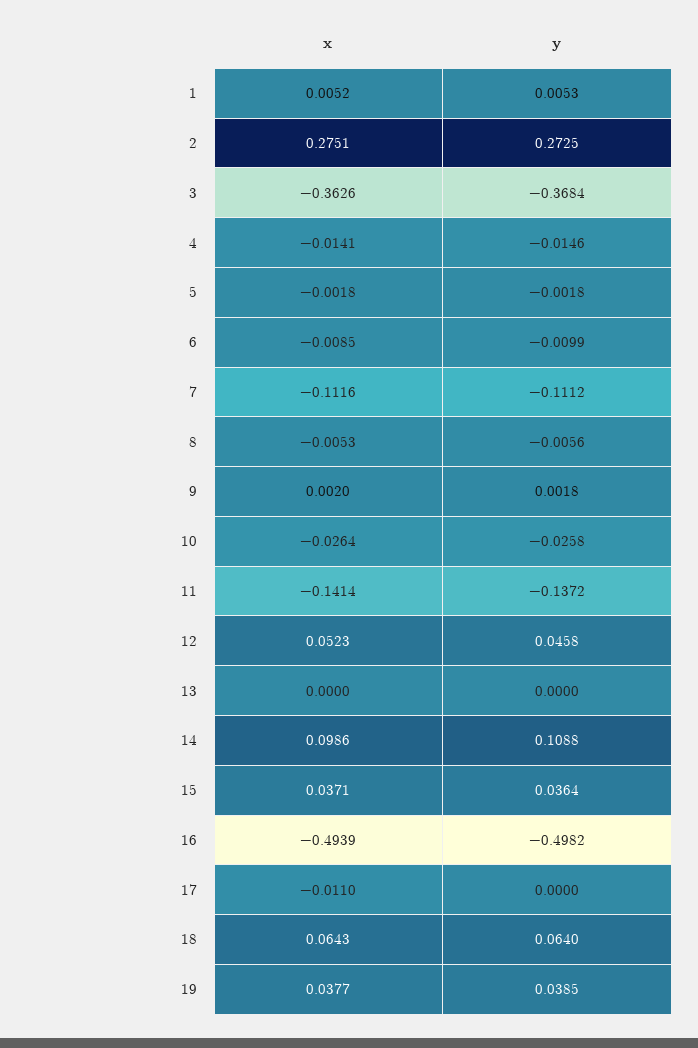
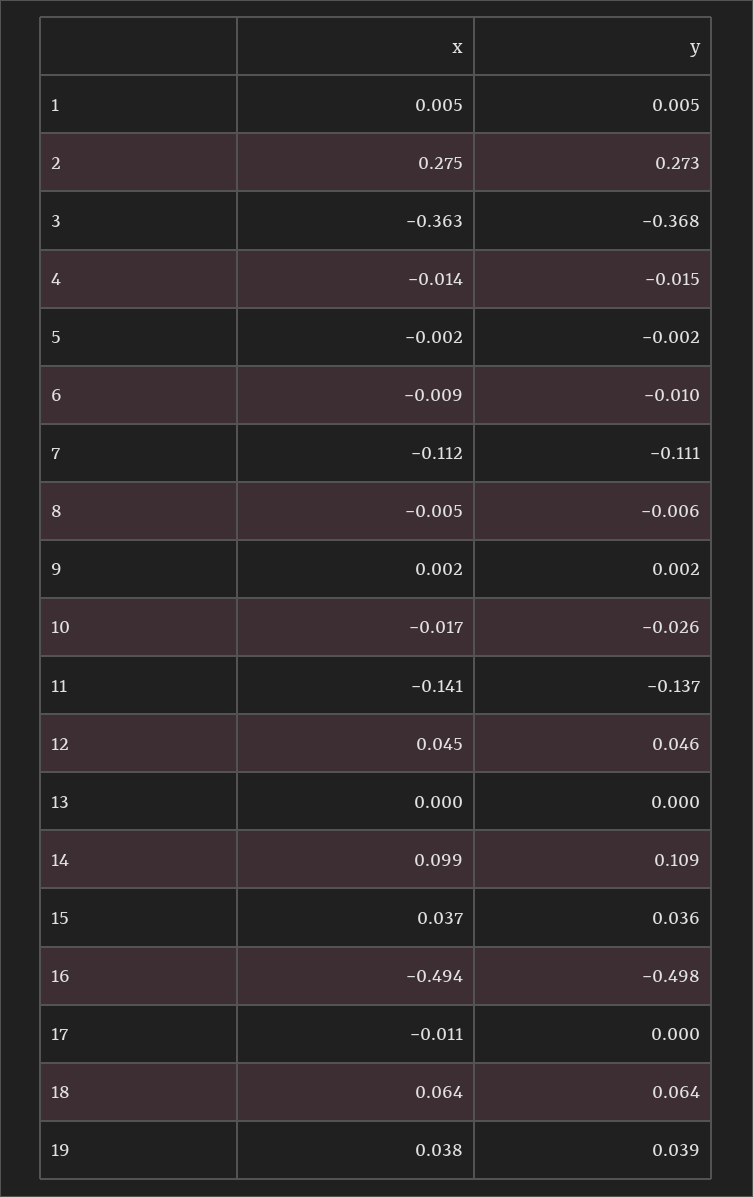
x, 10: -0.0264 -> -0.017
x, 12: 0.0523 -> 0.045

